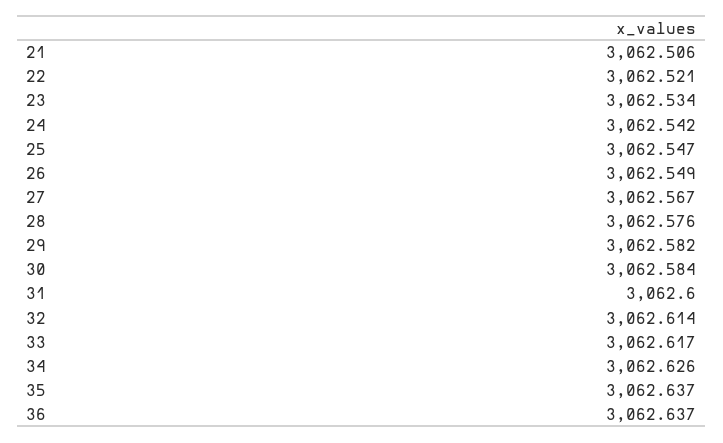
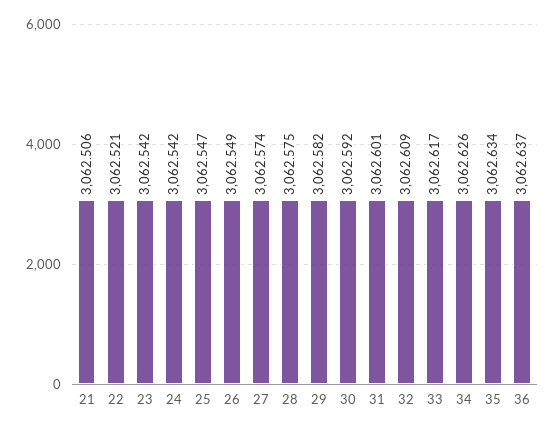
23: 3062.534 -> 3062.542
27: 3062.567 -> 3062.574
28: 3062.576 -> 3062.575
30: 3062.584 -> 3062.592
31: 3062.6 -> 3062.601
32: 3062.614 -> 3062.609
35: 3062.637 -> 3062.634

